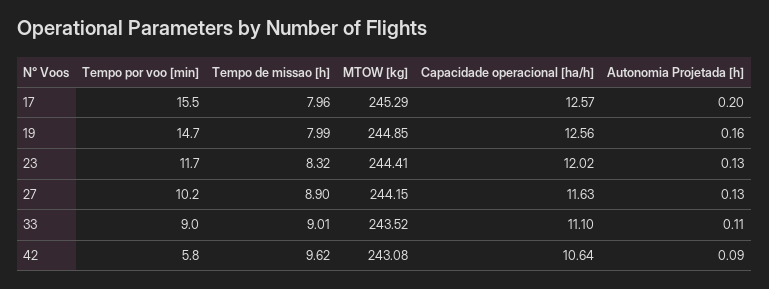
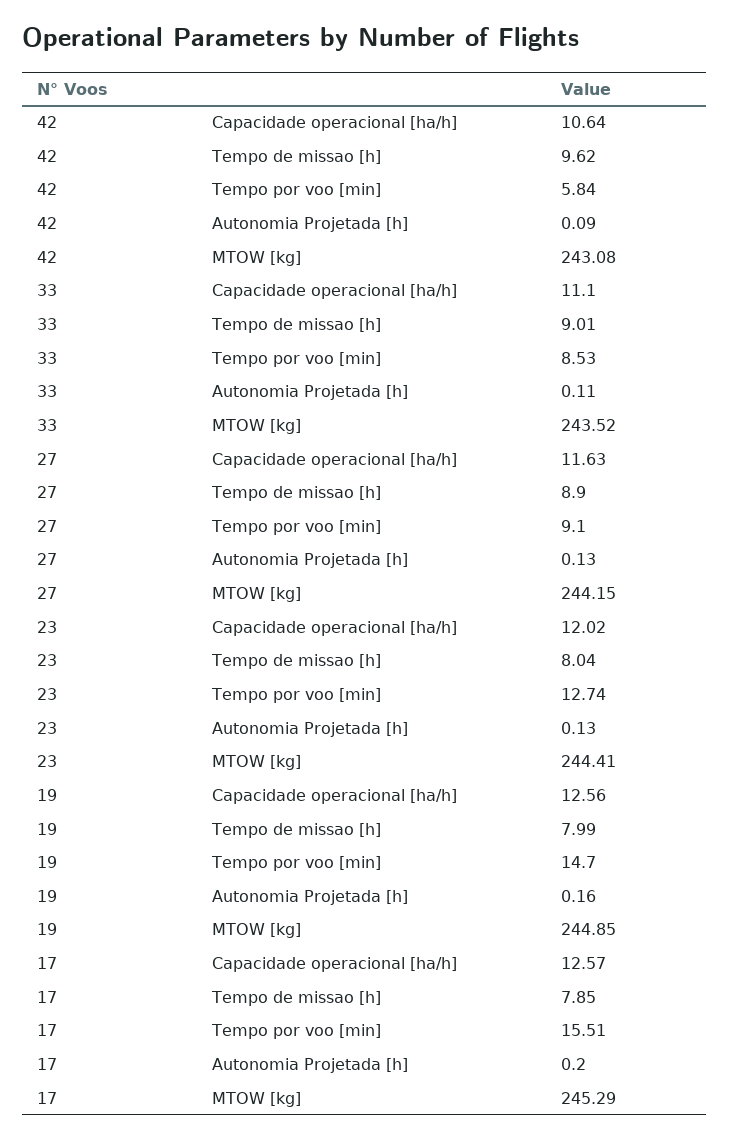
Tempo de missao [h], 17: 7.96 -> 7.85
Tempo por voo [min], 23: 11.7 -> 12.74
Tempo de missao [h], 23: 8.32 -> 8.04
Tempo por voo [min], 27: 10.2 -> 9.1
Tempo por voo [min], 33: 9 -> 8.53

